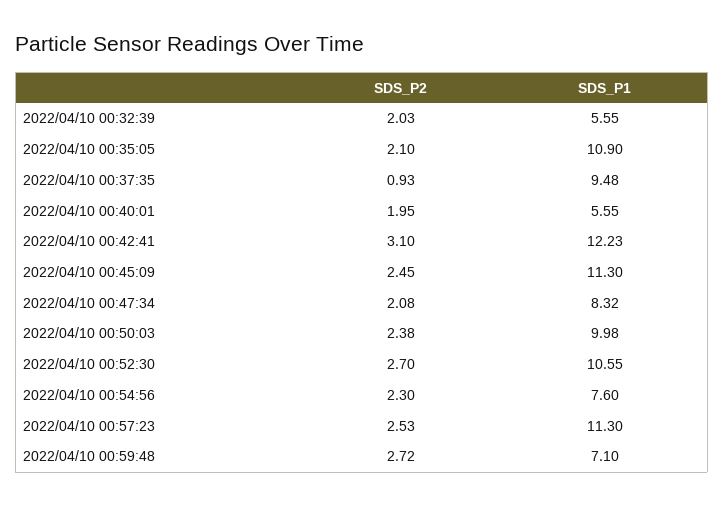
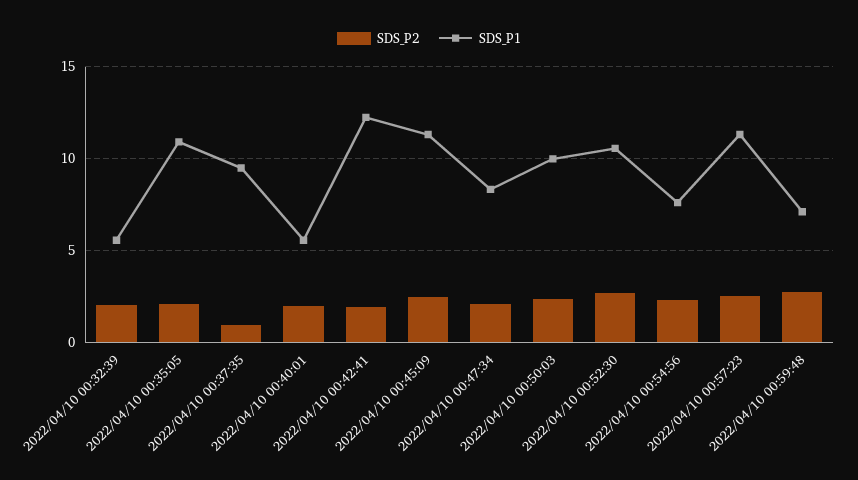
SDS_P2, 2022/04/10 00:42:41: 3.1 -> 2

